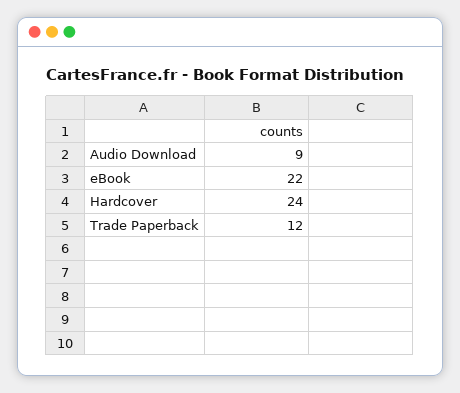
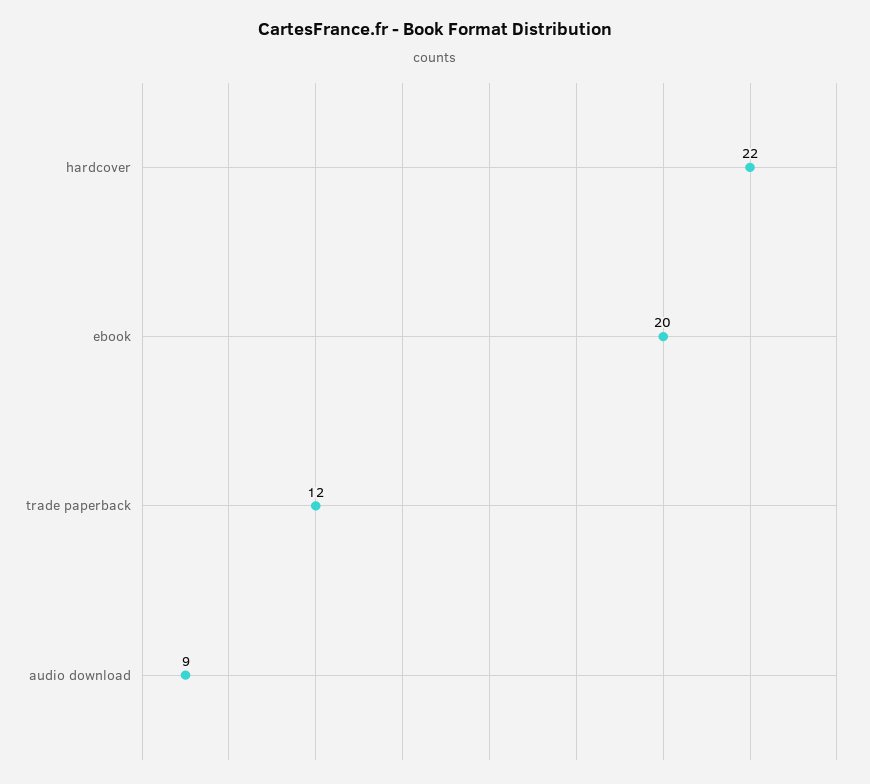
eBook: 22 -> 20
Hardcover: 24 -> 22

